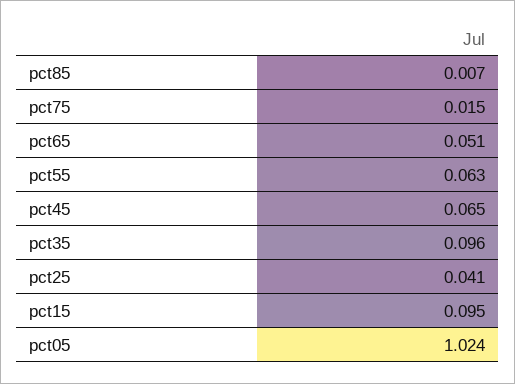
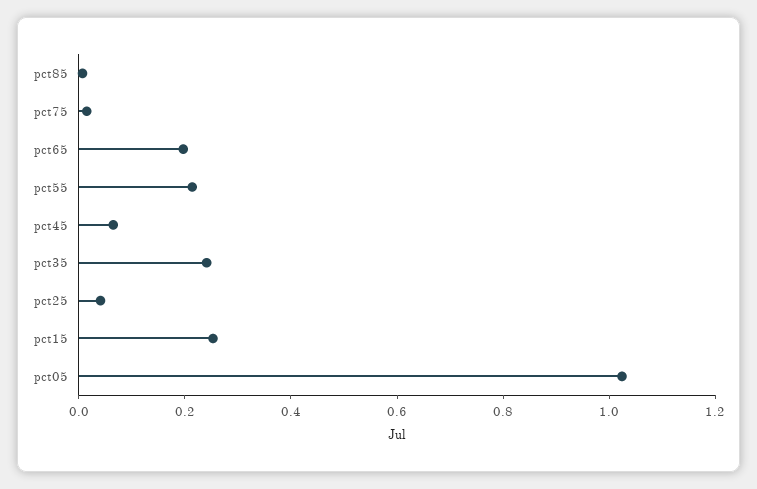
pct65: 0.051 -> 0.2
pct55: 0.063 -> 0.2
pct35: 0.096 -> 0.25
pct15: 0.095 -> 0.25

